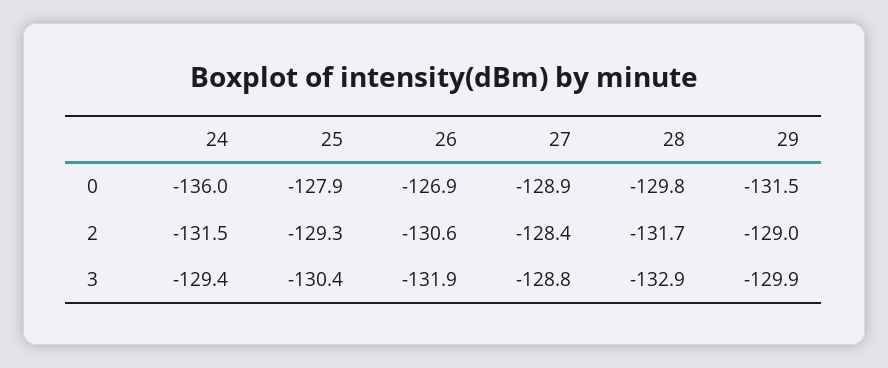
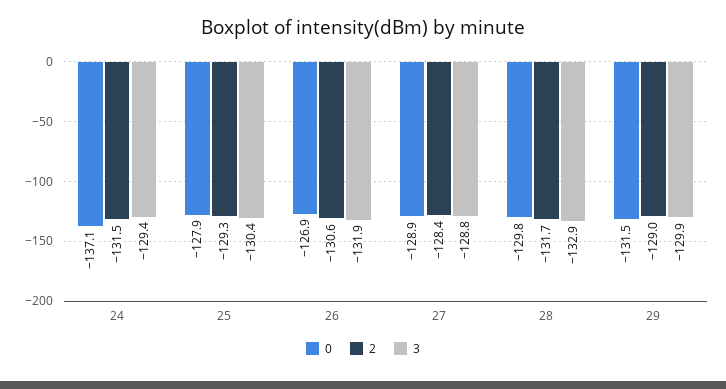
0, 24: -136 -> -137.1

